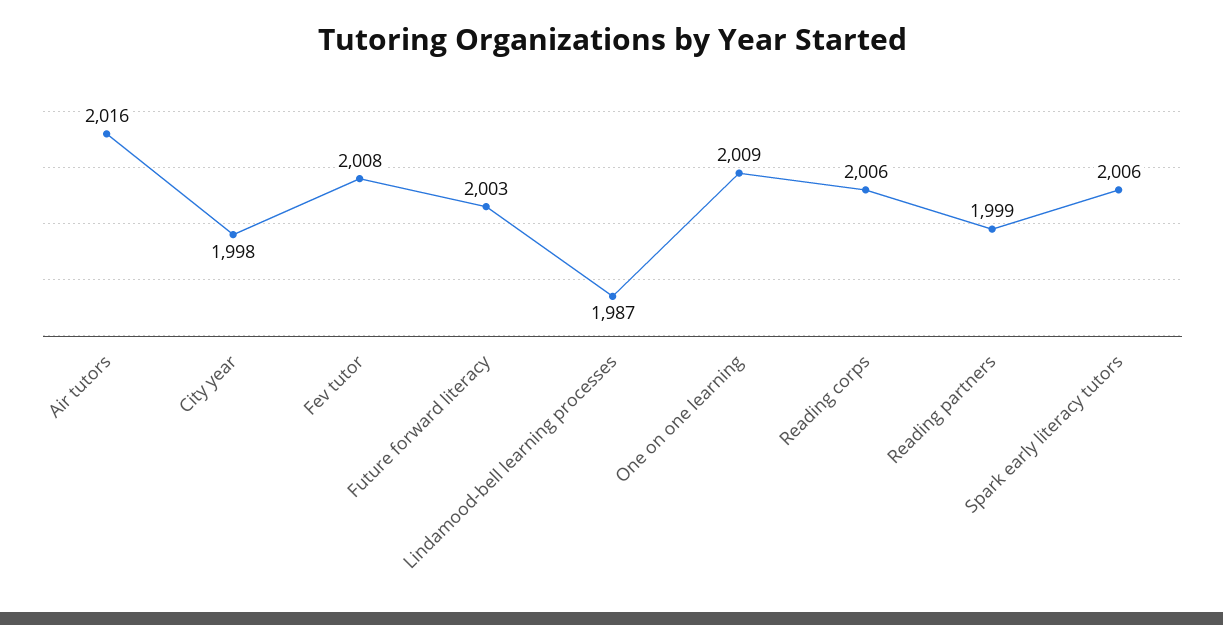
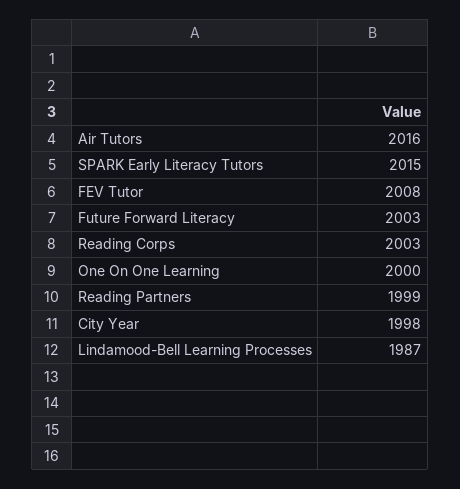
One on one learning: 2009 -> 2000
Reading corps: 2006 -> 2003
Spark early literacy tutors: 2006 -> 2015

